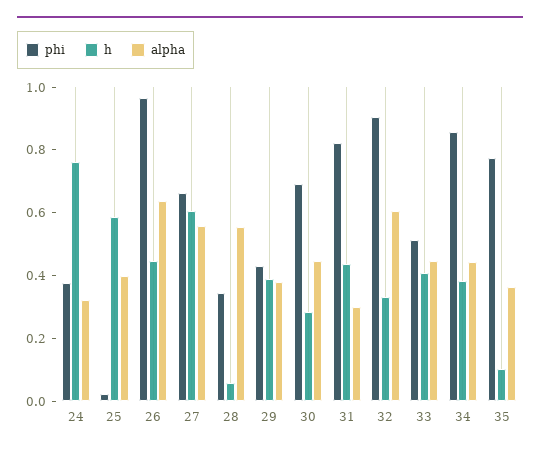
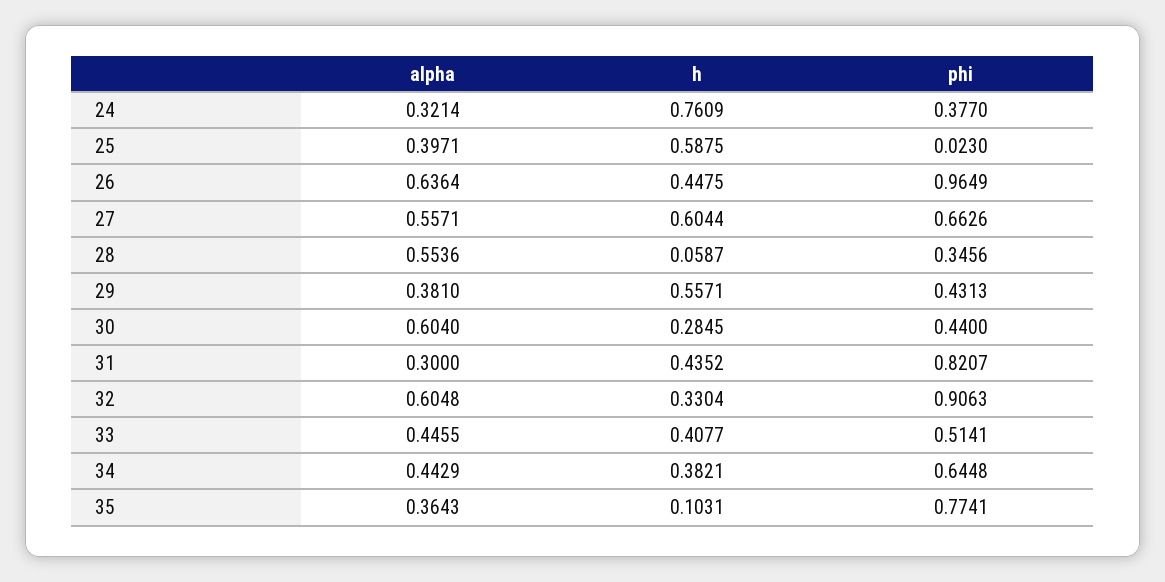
h, 29: 0.4 -> 0.5571
phi, 30: 0.7 -> 0.44
alpha, 30: 0.45 -> 0.604
phi, 34: 0.85 -> 0.6448

